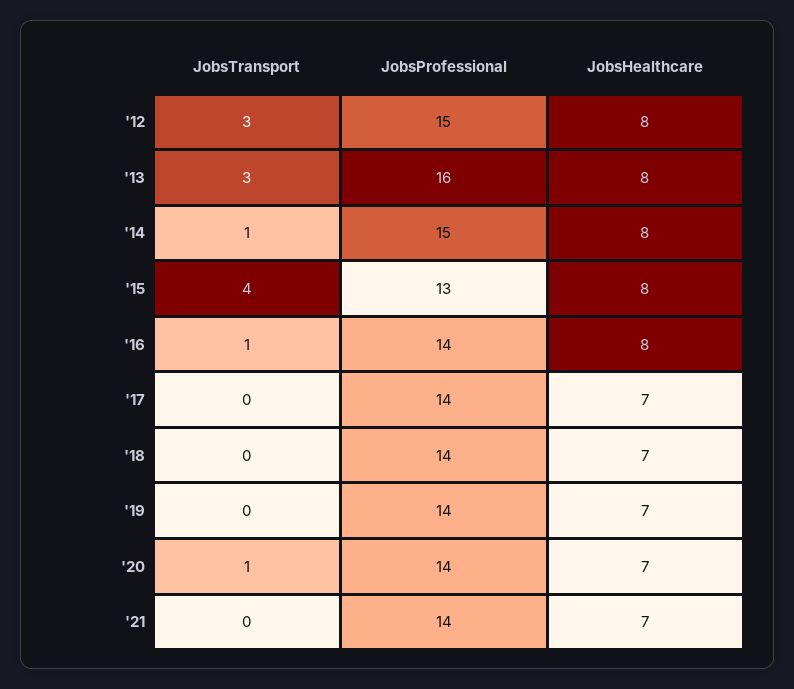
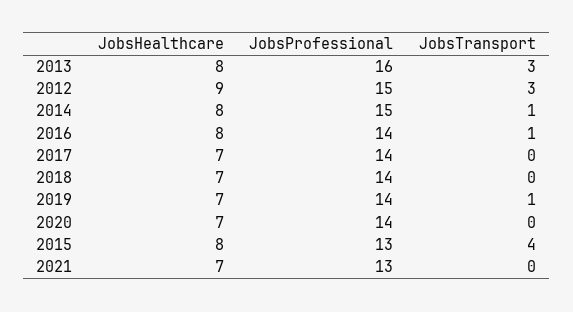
JobsHealthcare, '12: 8 -> 9
JobsTransport, '19: 0 -> 1
JobsTransport, '20: 1 -> 0
JobsProfessional, '21: 14 -> 13

